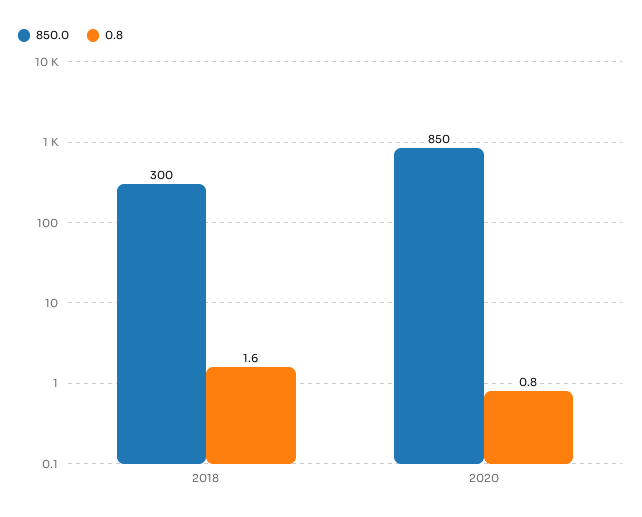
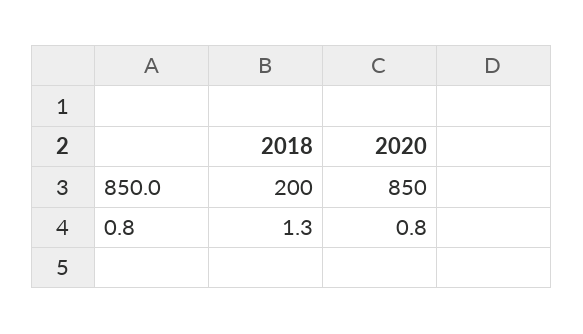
850.0, 2018: 300 -> 200
0.8, 2018: 1.6 -> 1.3

